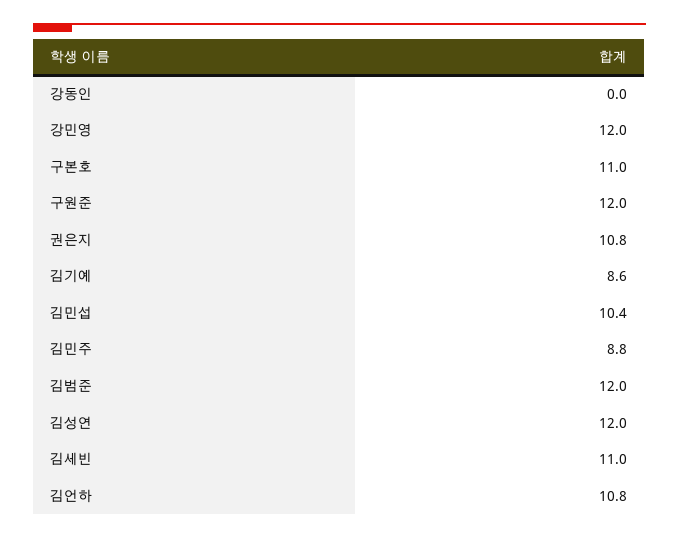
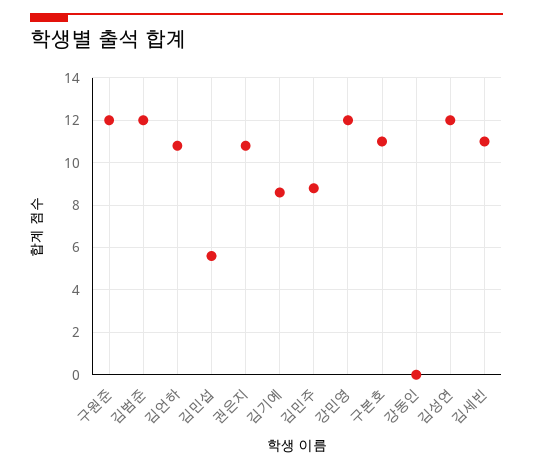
김민섭: 10.4 -> 5.5

